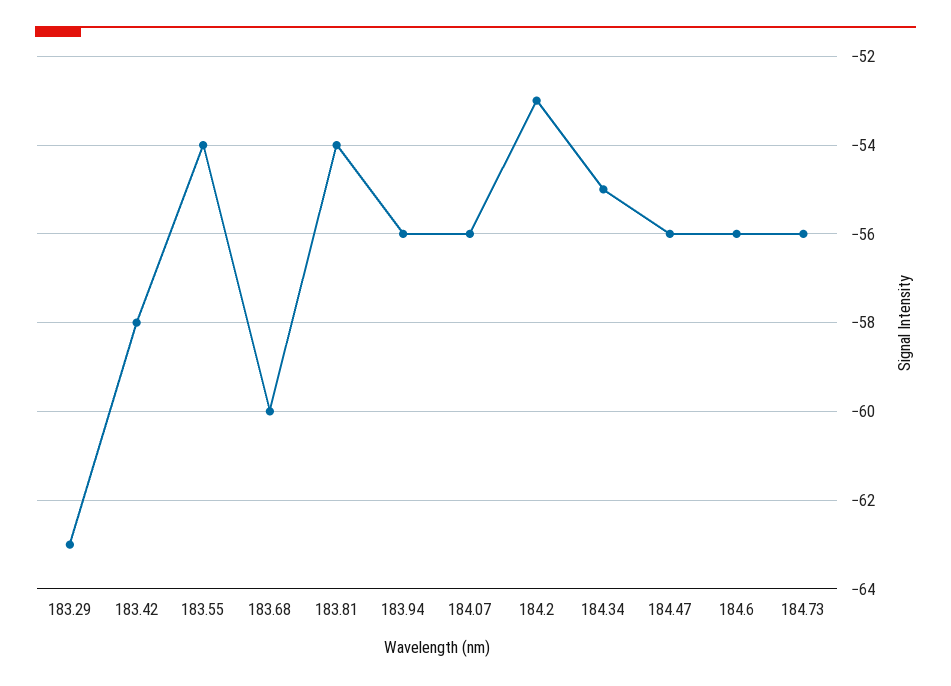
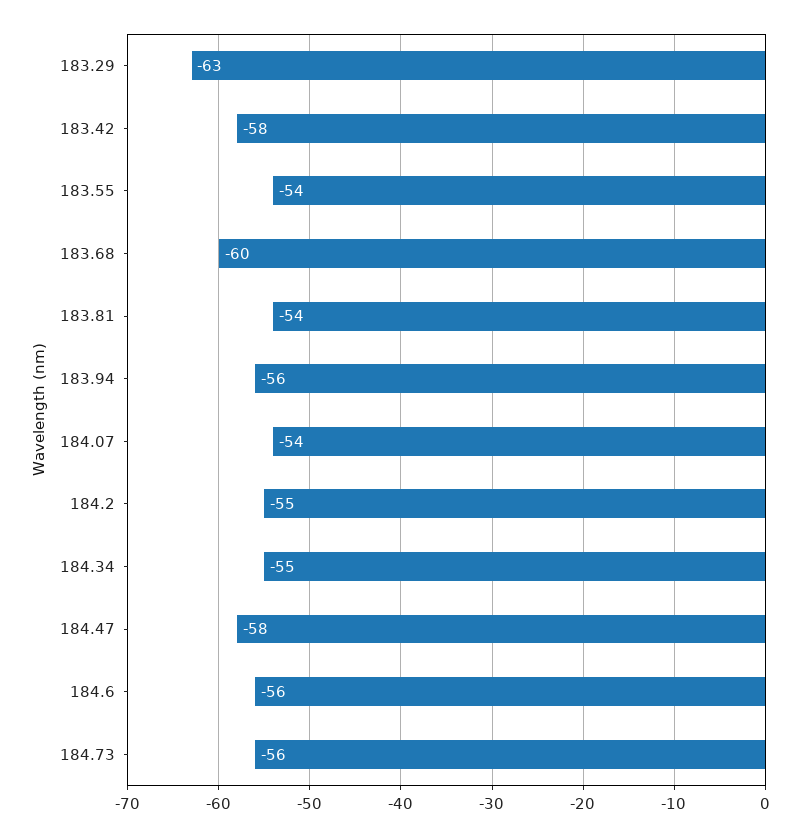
184.07: -56 -> -54
184.2: -53 -> -55
184.47: -56 -> -58

